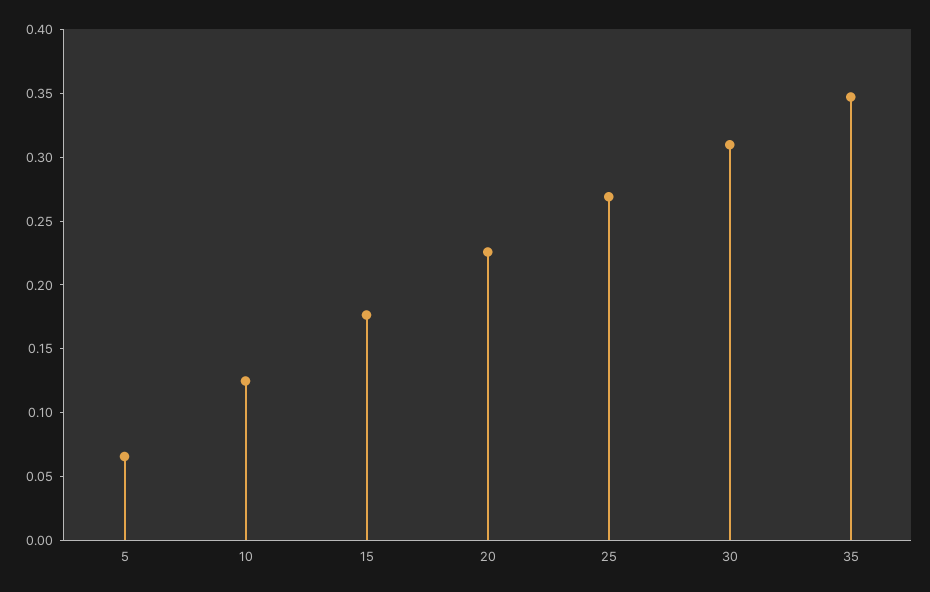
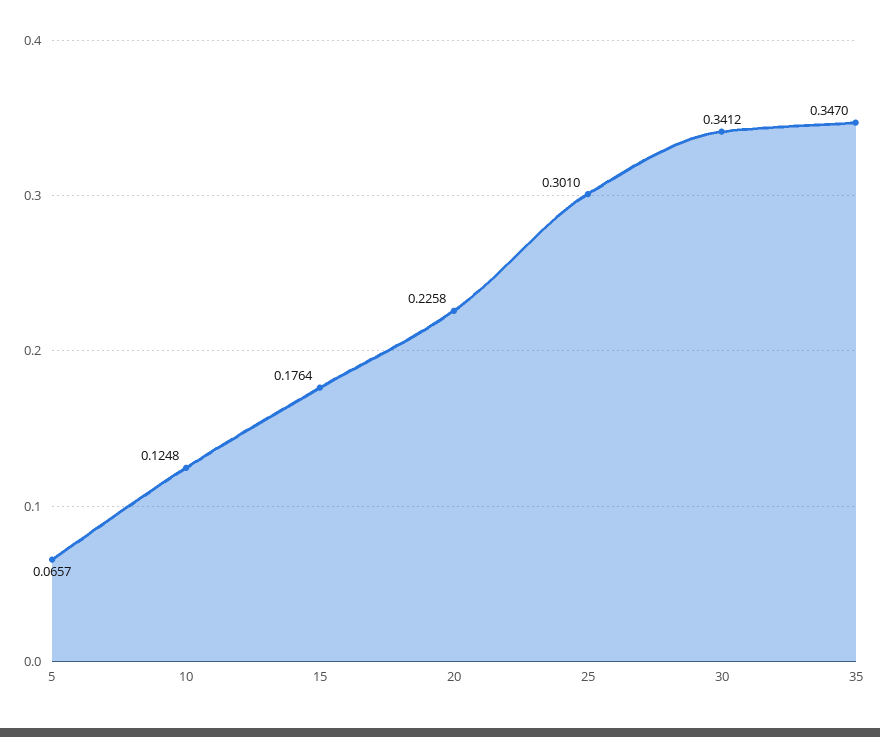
25: 0.27 -> 0.301
30: 0.31 -> 0.3412

